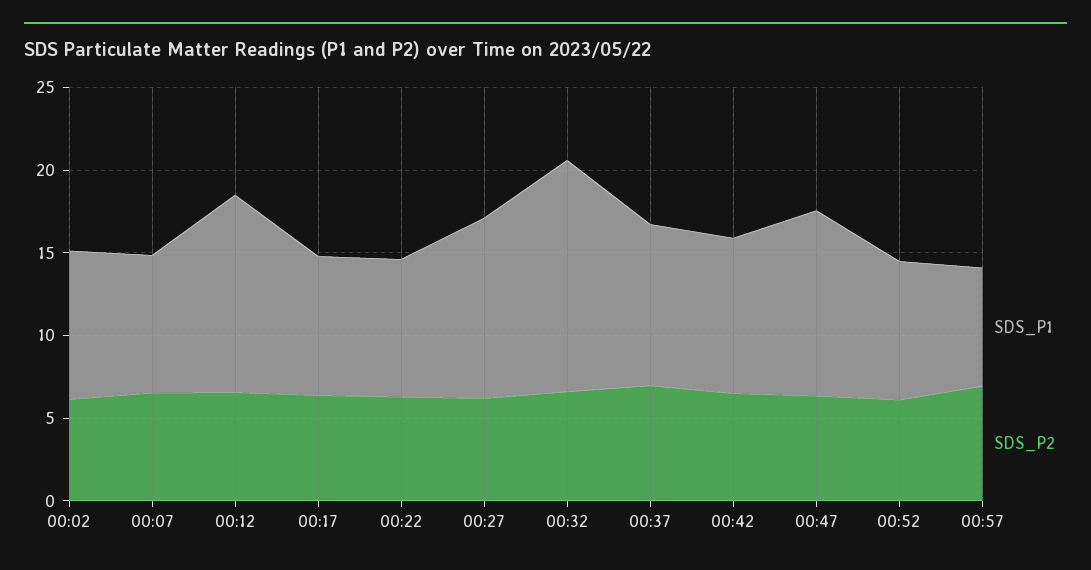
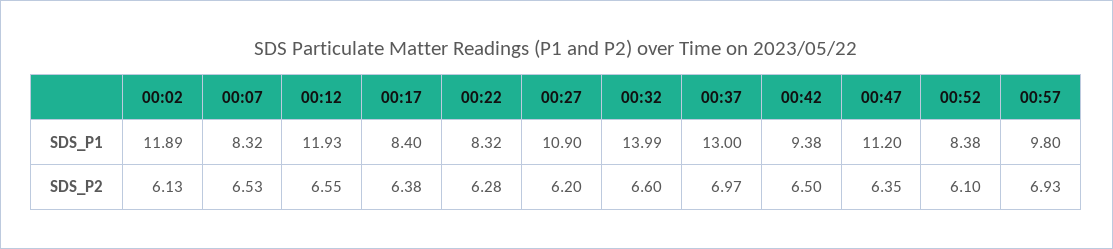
SDS_P1, 00:02: 9 -> 11.89
SDS_P1, 00:37: 10 -> 13
SDS_P1, 00:57: 7 -> 9.8

